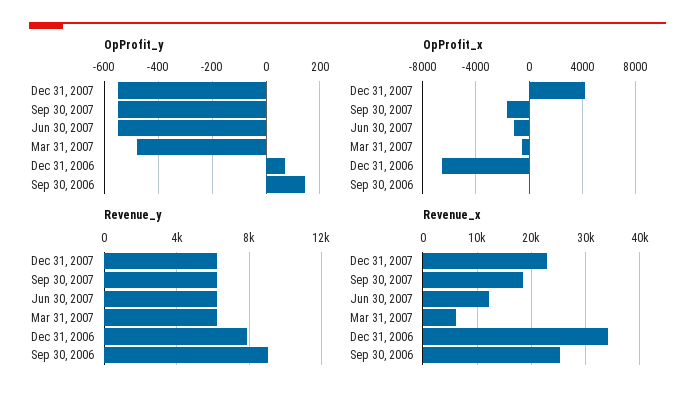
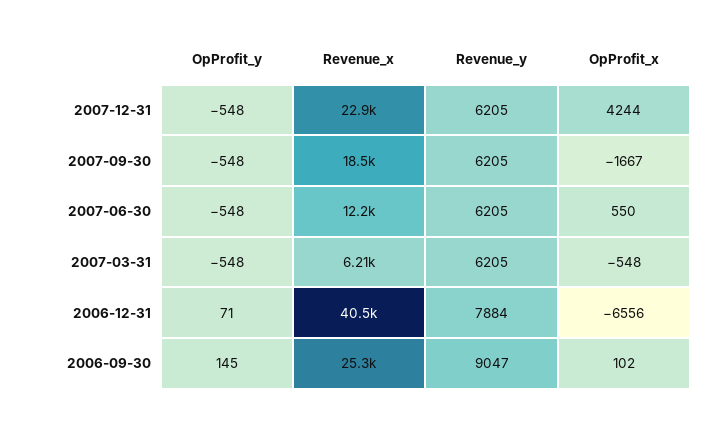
OpProfit_y, Mar 31, 2007: -475 -> -548
OpProfit_x, Jun 30, 2007: -1000 -> 550
Revenue_x, Dec 31, 2006: 34000 -> 40500

